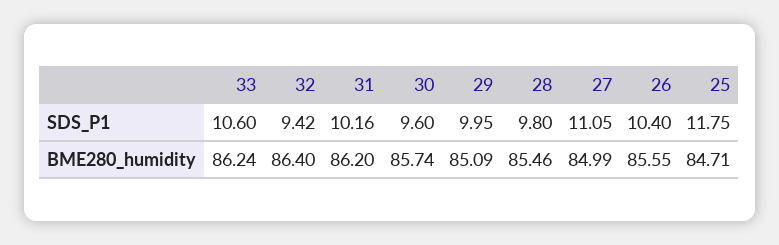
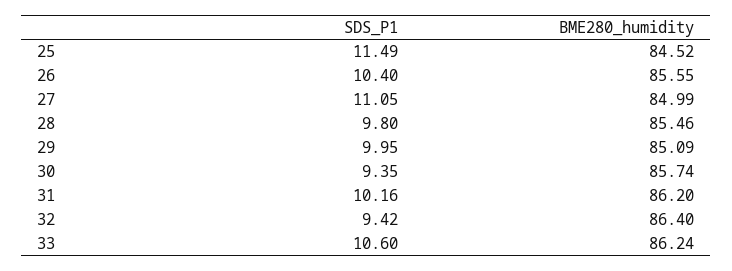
30, SDS_P1: 9.6 -> 9.35
25, SDS_P1: 11.75 -> 11.49
25, BME280_humidity: 84.71 -> 84.52

